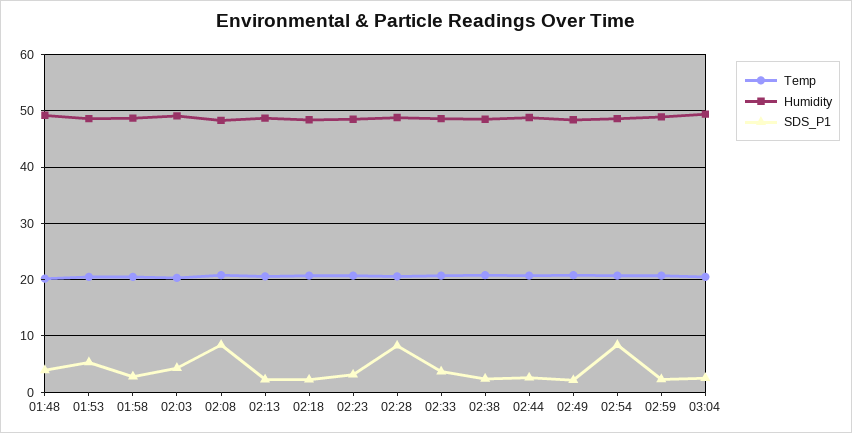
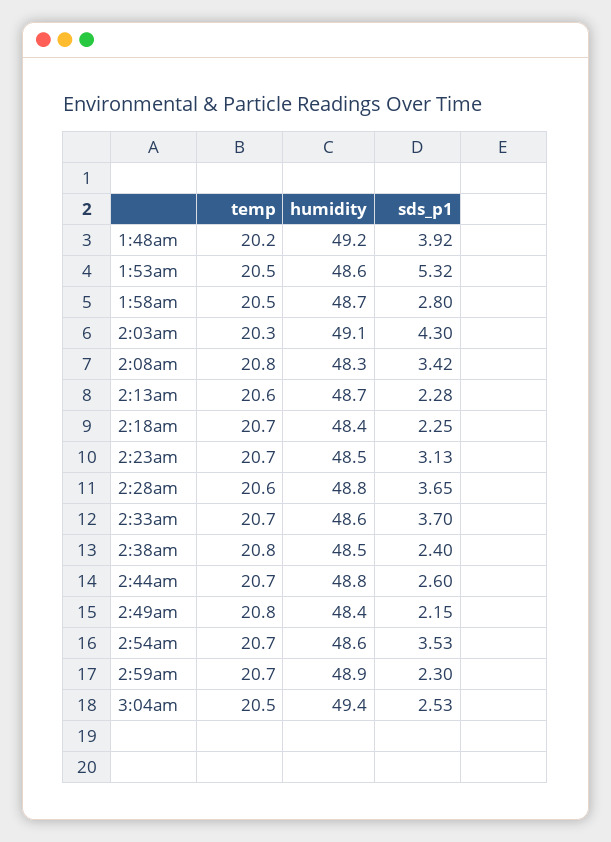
SDS_P1, 02:08: 8 -> 3.42
SDS_P1, 02:28: 8 -> 3.65
SDS_P1, 02:54: 8 -> 3.53

